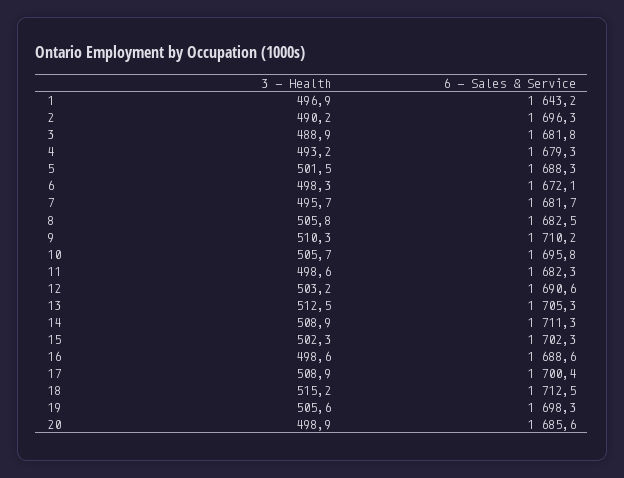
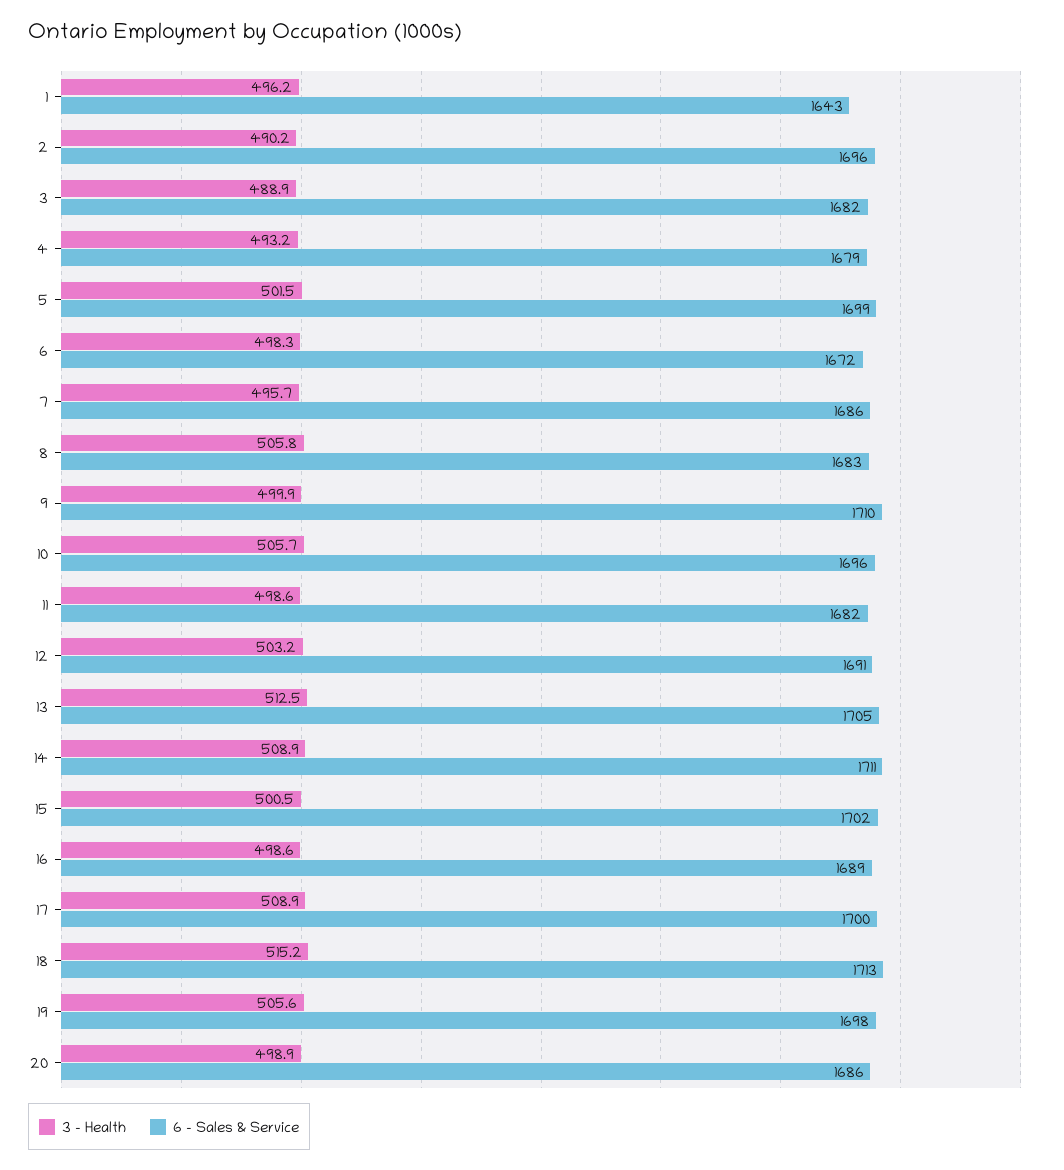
3 - Health, 1: 496.9 -> 496.2
6 - Sales & Service, 5: 1688.3 -> 1699
6 - Sales & Service, 7: 1681.7 -> 1686
3 - Health, 9: 510.3 -> 499.9
3 - Health, 15: 502.3 -> 500.5

